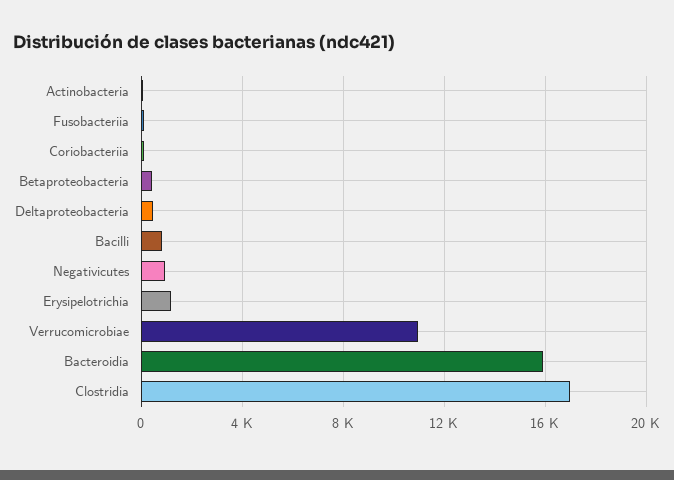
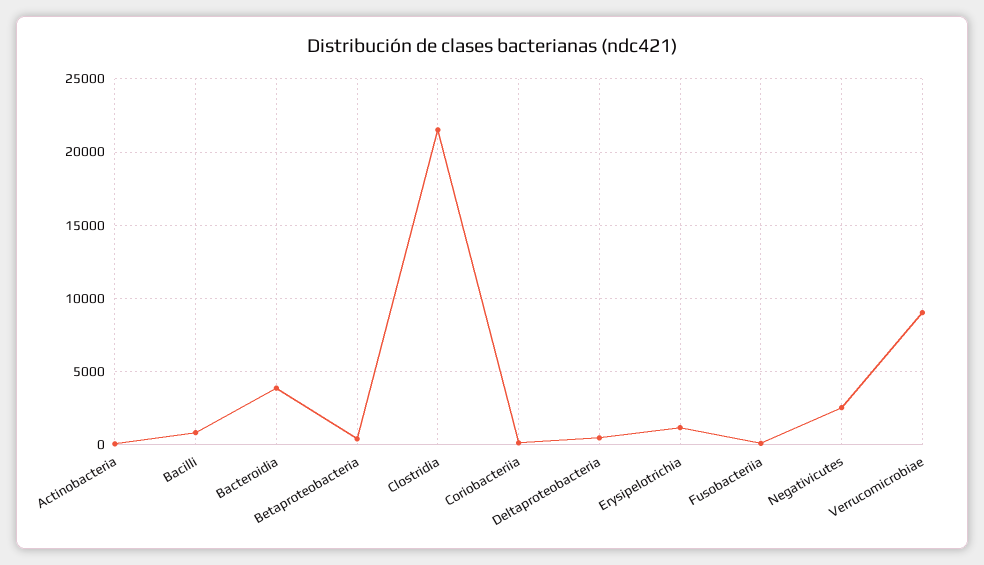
Negativicutes: 1000 -> 2500
Verrucomicrobiae: 11000 -> 9000
Bacteroidia: 16000 -> 4000
Clostridia: 17000 -> 21500

